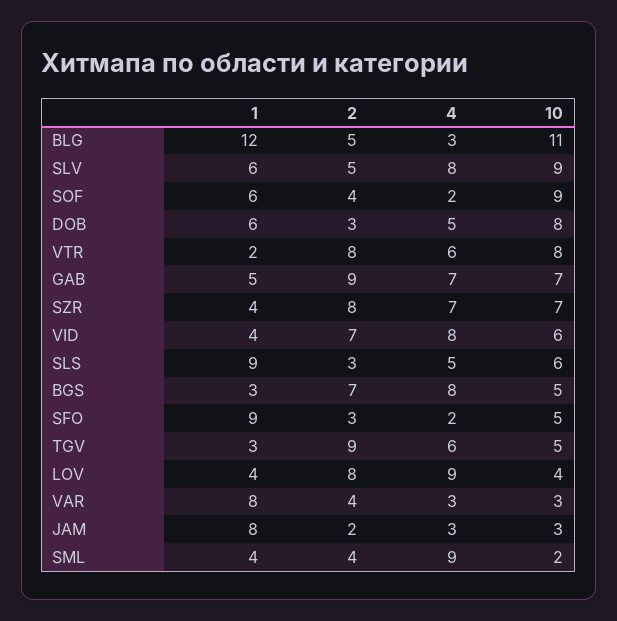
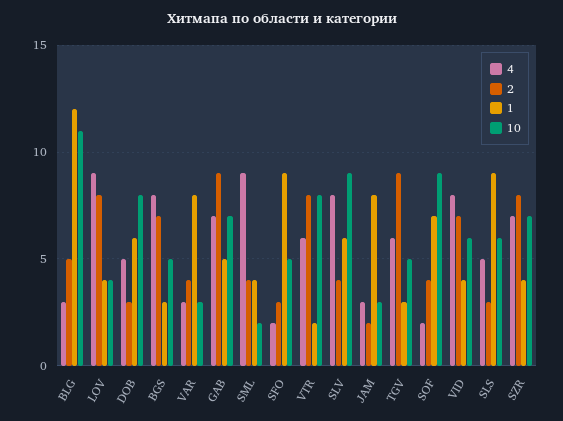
2, SLV: 5 -> 4
1, SOF: 6 -> 7

